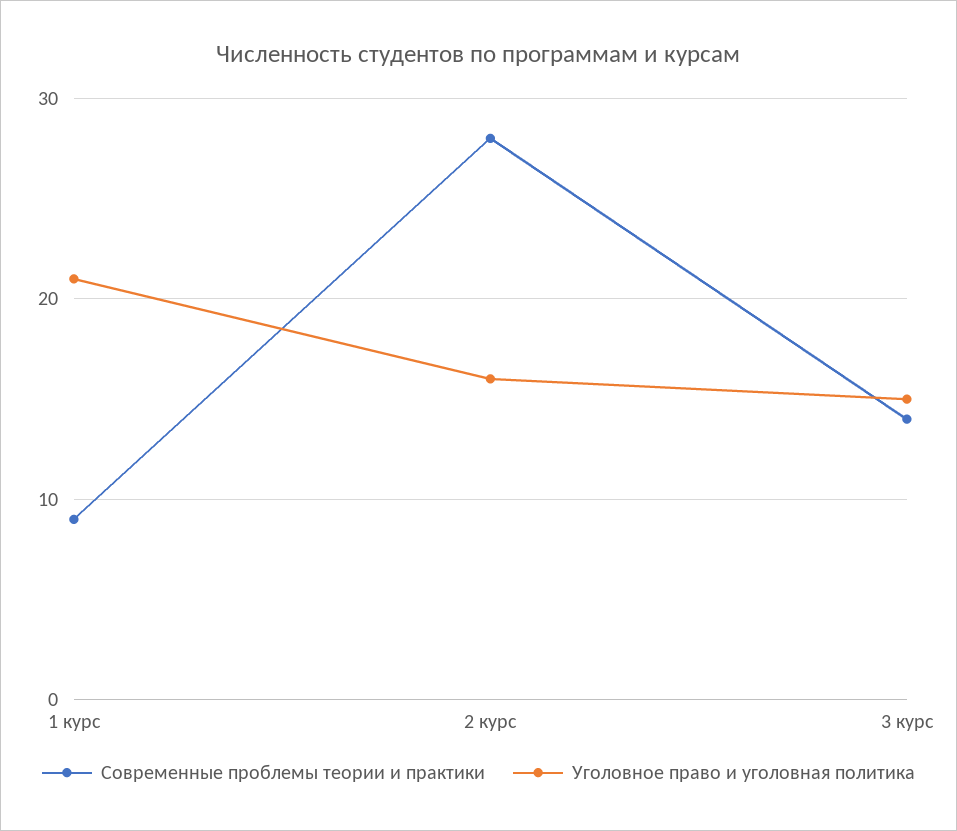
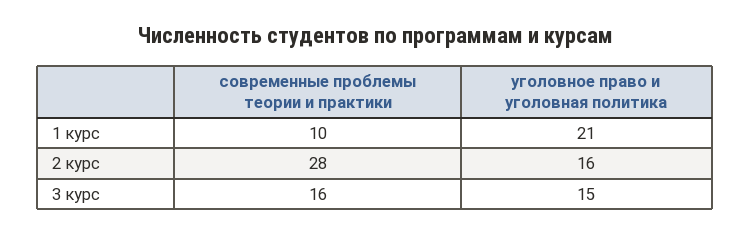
Современные проблемы теории и практики, 1 курс: 9 -> 10
Современные проблемы теории и практики, 3 курс: 14 -> 16

